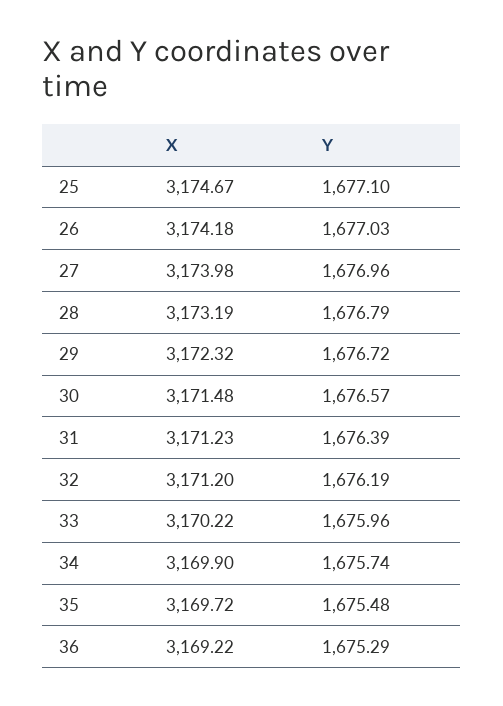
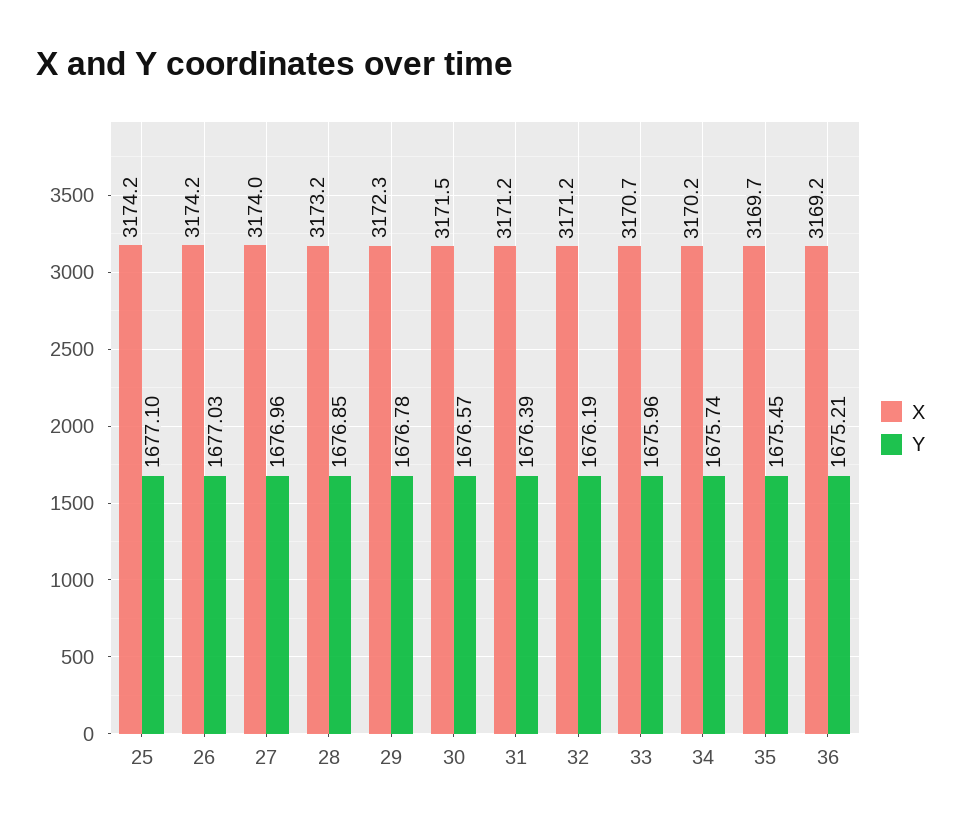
X, 25: 3174.67 -> 3174.2
Y, 28: 1676.79 -> 1676.85
Y, 29: 1676.72 -> 1676.78
X, 33: 3170.22 -> 3170.7
X, 34: 3169.9 -> 3170.2
Y, 35: 1675.48 -> 1675.45
Y, 36: 1675.29 -> 1675.21

